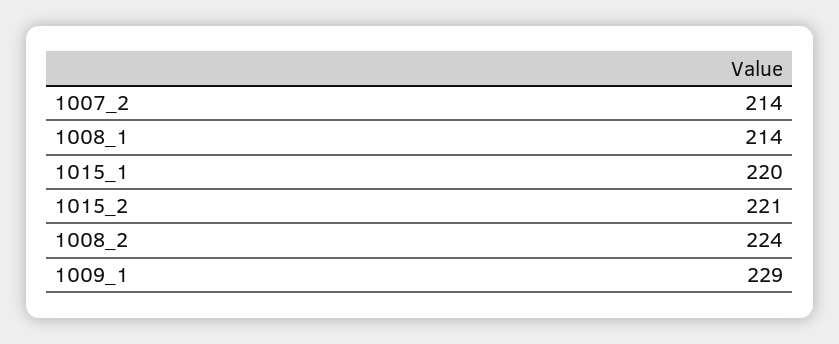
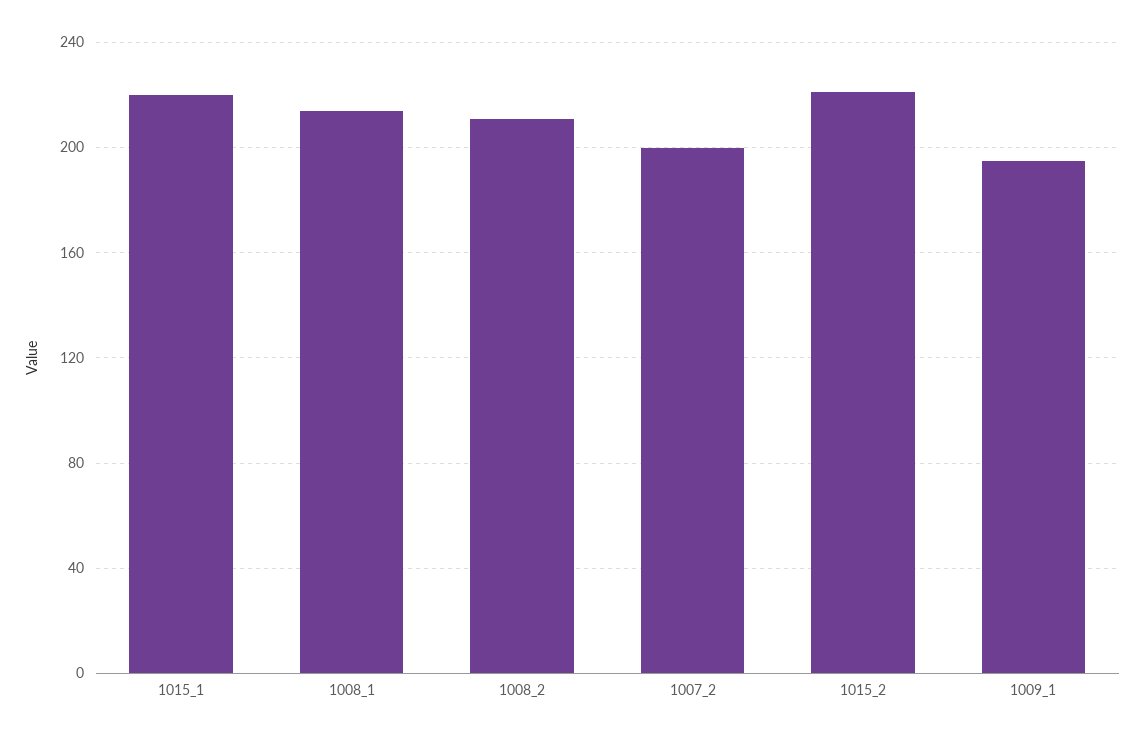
1007_2: 214 -> 200
1008_2: 224 -> 210
1009_1: 229 -> 195

